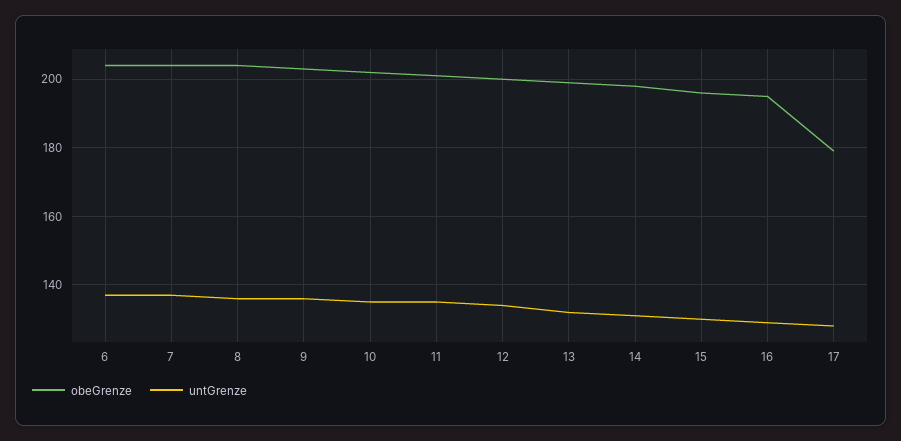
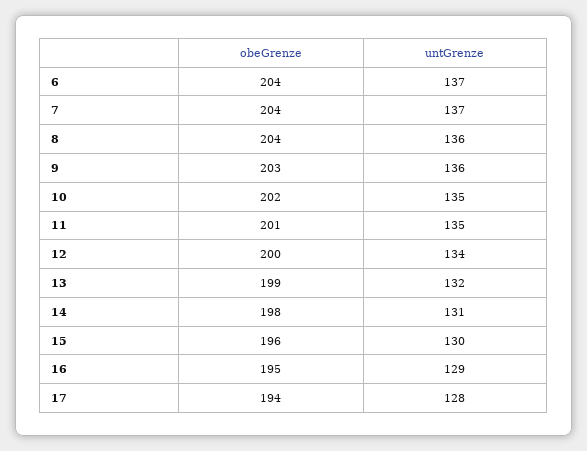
obeGrenze, 17: 180 -> 194

